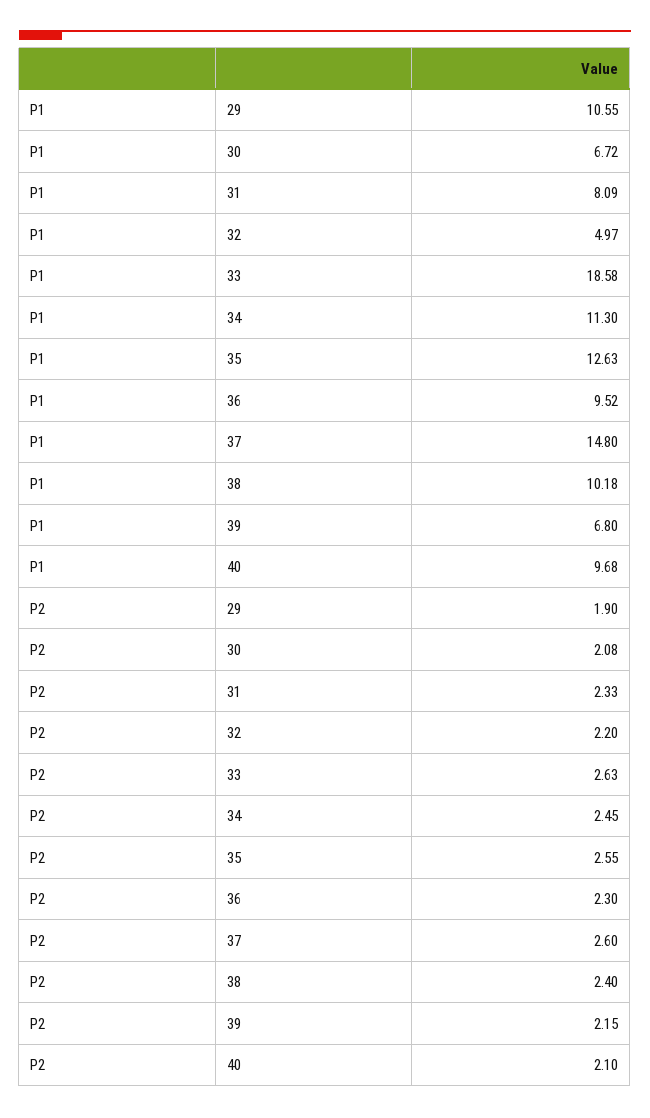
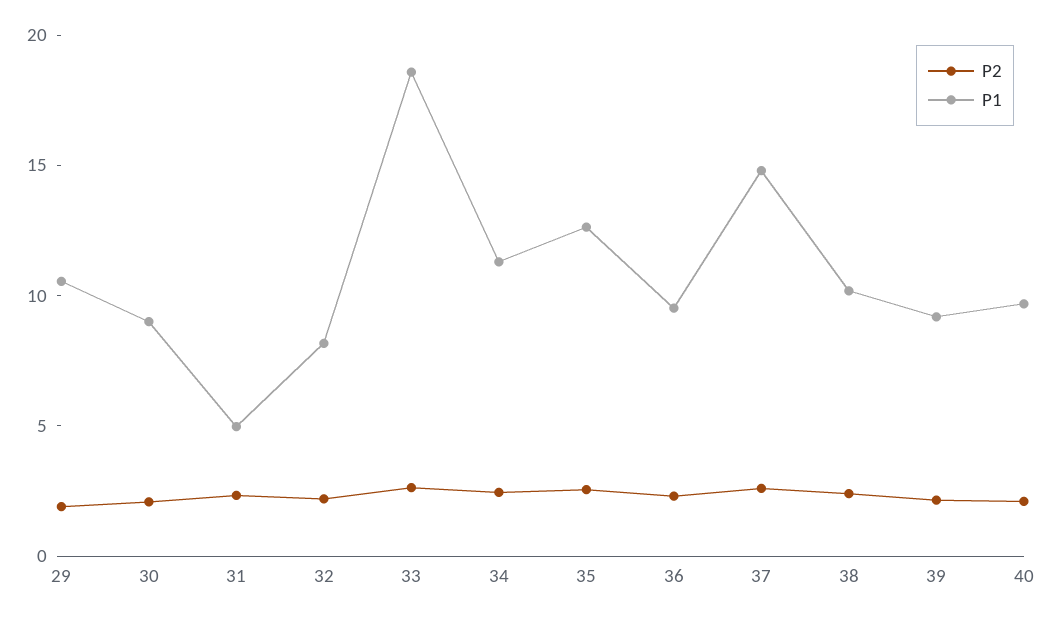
P1, 30: 6.72 -> 9
P1, 31: 8.09 -> 5
P1, 32: 4.97 -> 8
P1, 39: 6.8 -> 9

